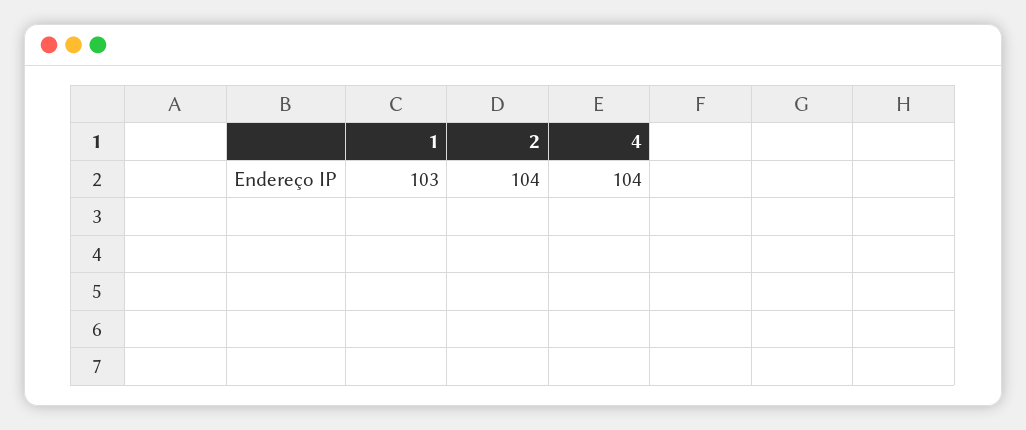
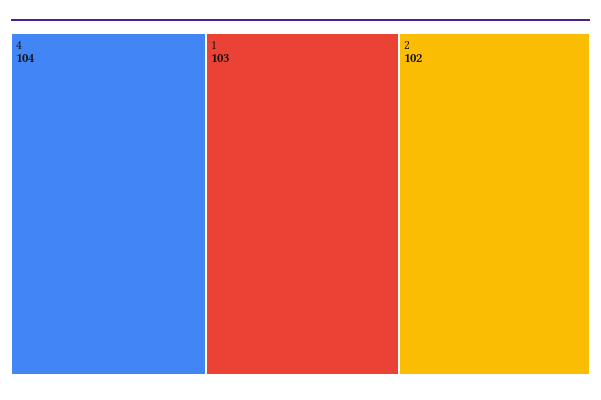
2: 104 -> 102

